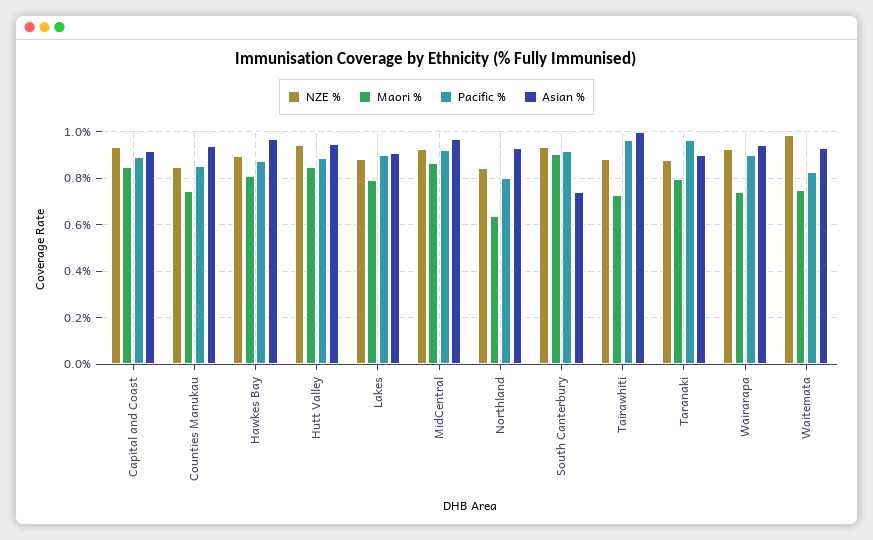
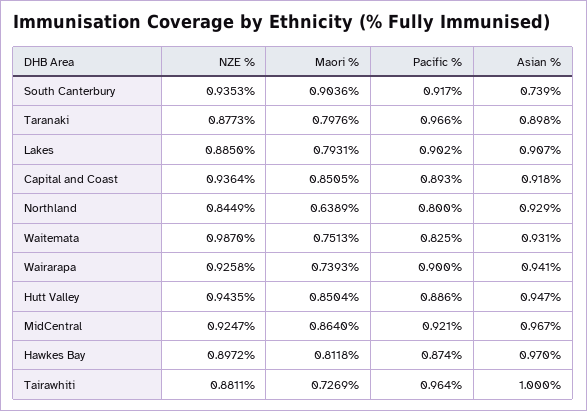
NZE %, Counties Manukau: 0.85 -> none
Maori %, Counties Manukau: 0.75 -> none
Pacific %, Counties Manukau: 0.85 -> none
Asian %, Counties Manukau: 0.95 -> none

